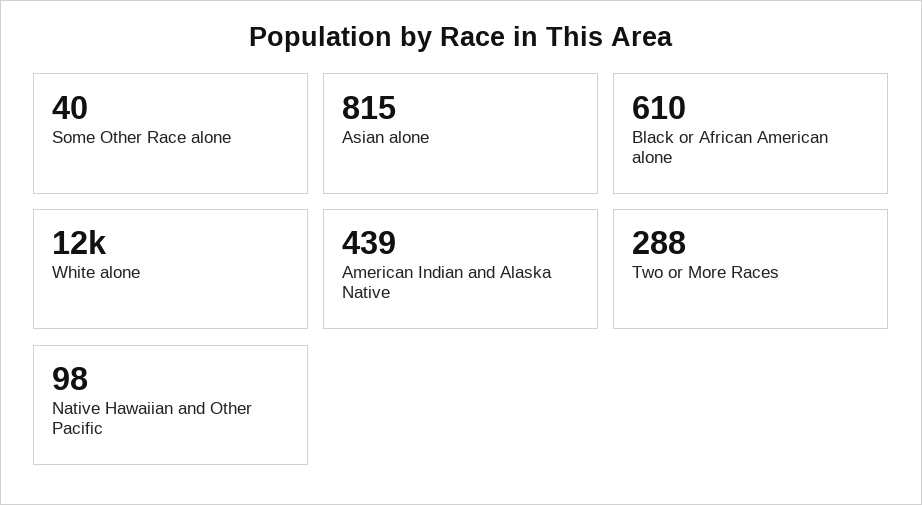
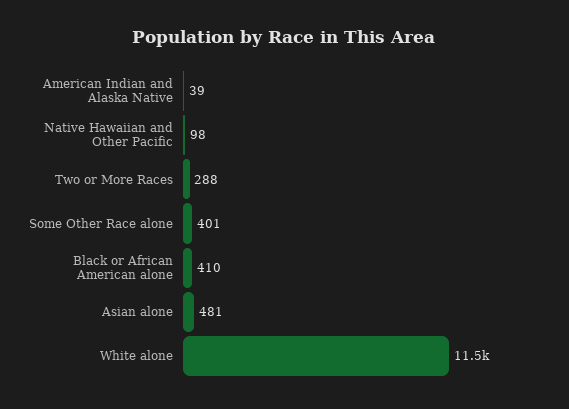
Some Other Race alone: 40 -> 401
Asian alone: 815 -> 481
Black or African American alone: 610 -> 410
American Indian and Alaska Native: 439 -> 39

